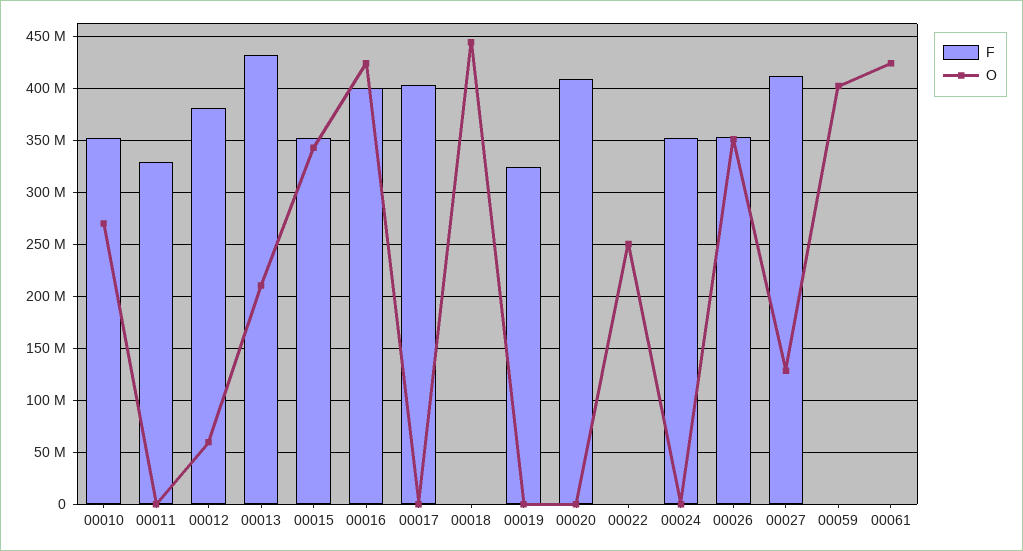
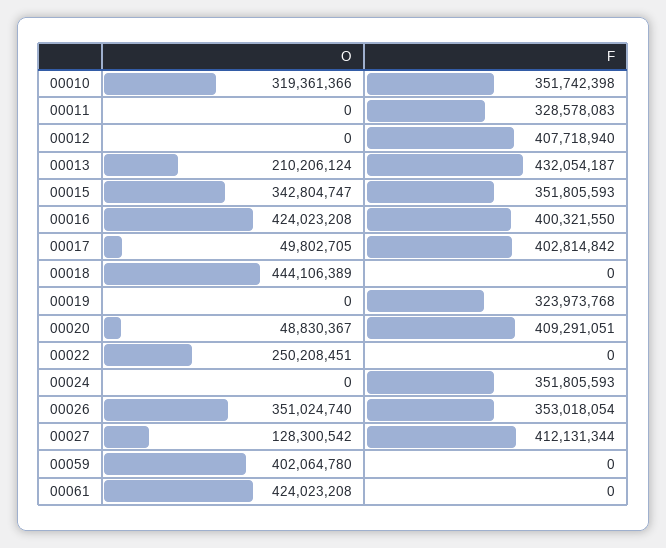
O, 00010: 270000000 -> 319361366
F, 00012: 380000000 -> 407718940
O, 00012: 60000000 -> 0
O, 00017: 0 -> 49802705
O, 00020: 0 -> 48830367

